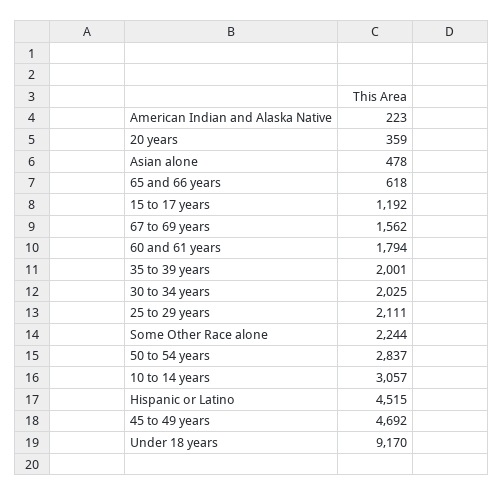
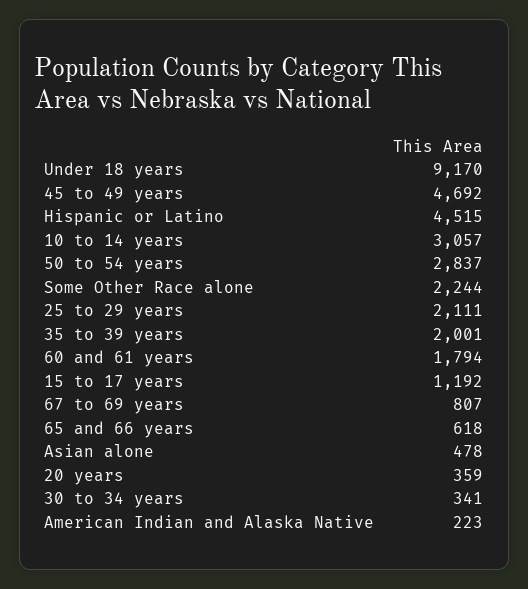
67 to 69 years: 1562 -> 807
30 to 34 years: 2025 -> 341

